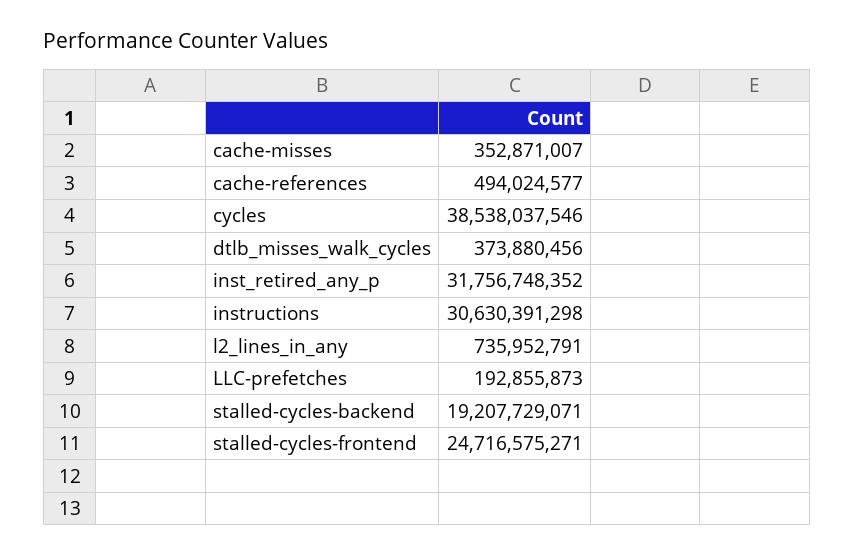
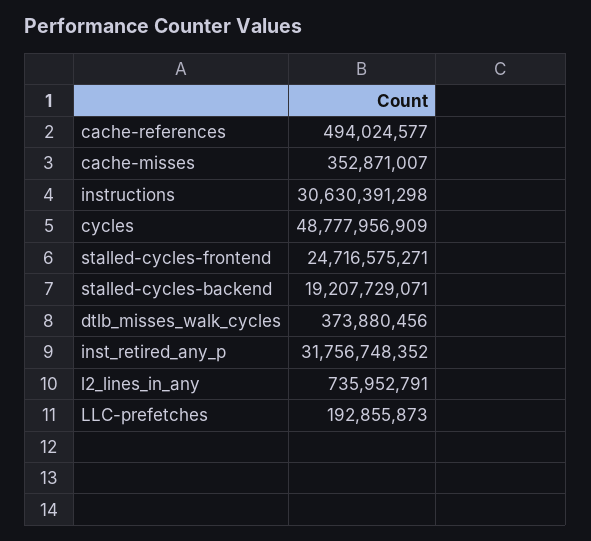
cycles: 38538037546 -> 48777956909

